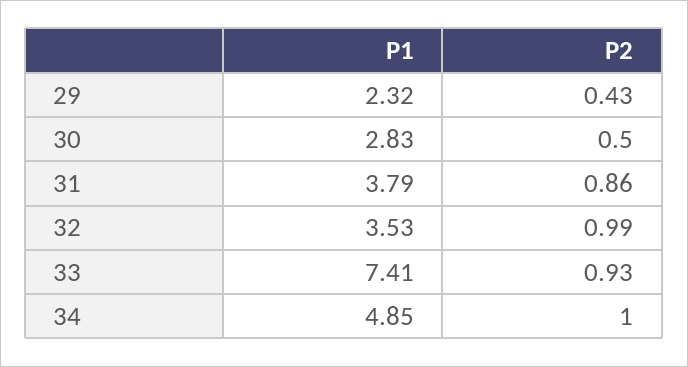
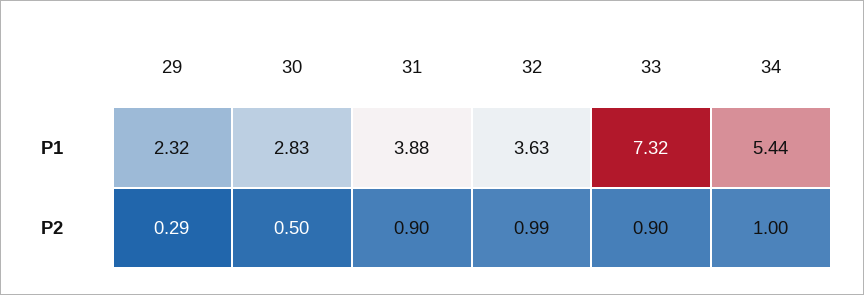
P2, 29: 0.43 -> 0.29
P1, 31: 3.79 -> 3.88
P2, 31: 0.86 -> 0.9
P1, 32: 3.53 -> 3.63
P1, 33: 7.41 -> 7.32
P2, 33: 0.93 -> 0.9
P1, 34: 4.85 -> 5.44

